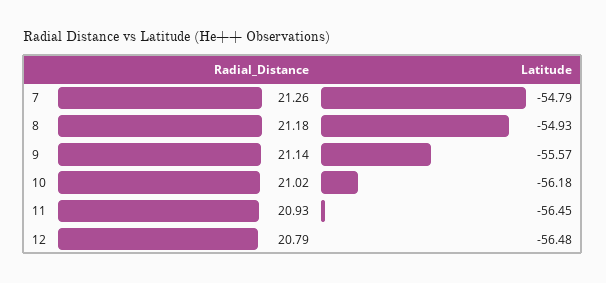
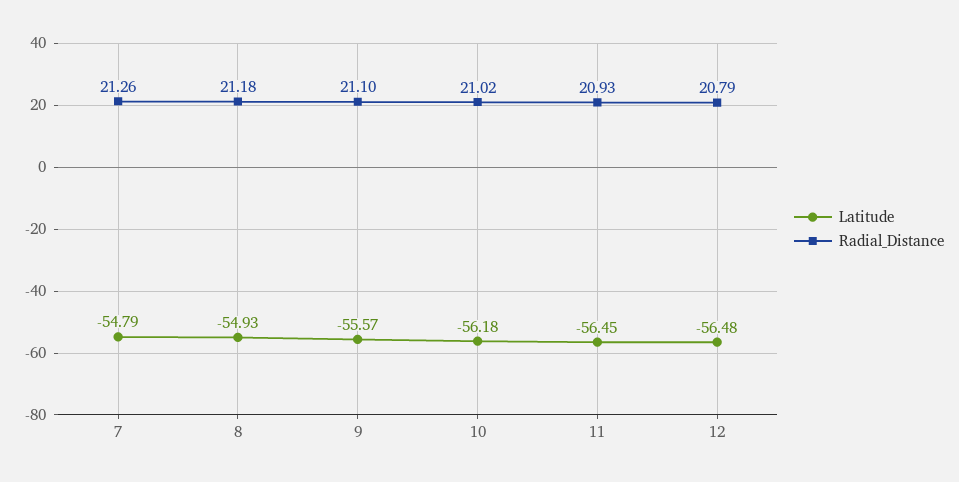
Radial_Distance, 9: 21.14 -> 21.1

